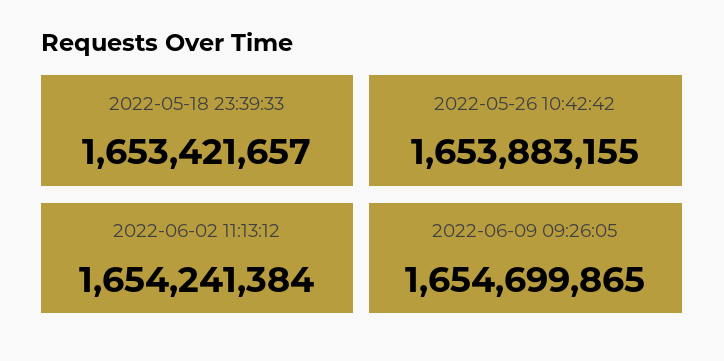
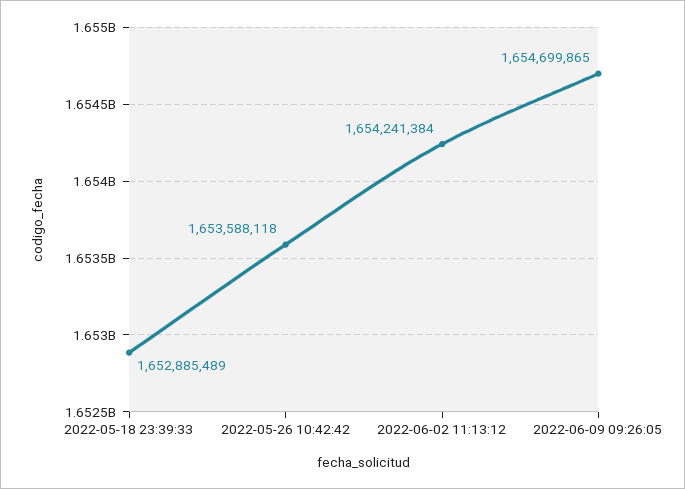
2022-05-18 23:39:33: 1653421657 -> 1652885489
2022-05-26 10:42:42: 1653883155 -> 1653588118

